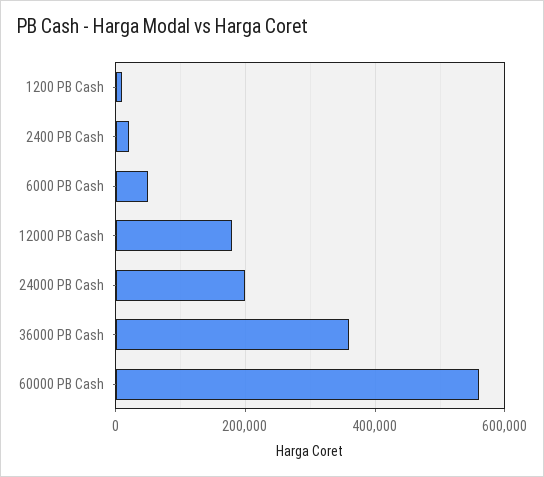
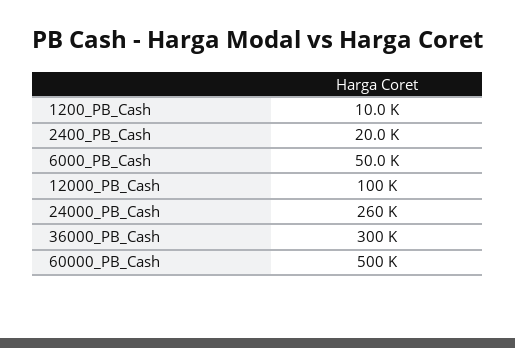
12000 PB Cash: 180000 -> 100000
24000 PB Cash: 200000 -> 260000
36000 PB Cash: 360000 -> 300000
60000 PB Cash: 560000 -> 500000

